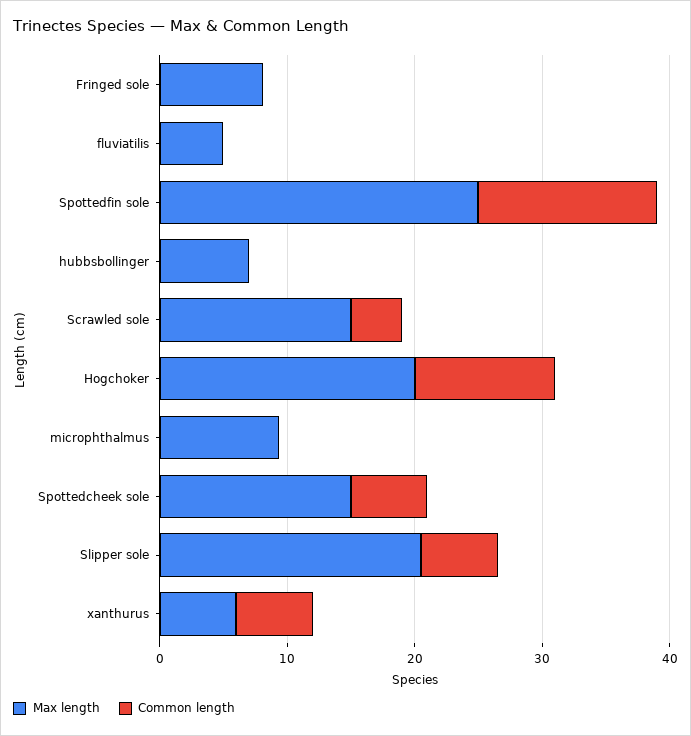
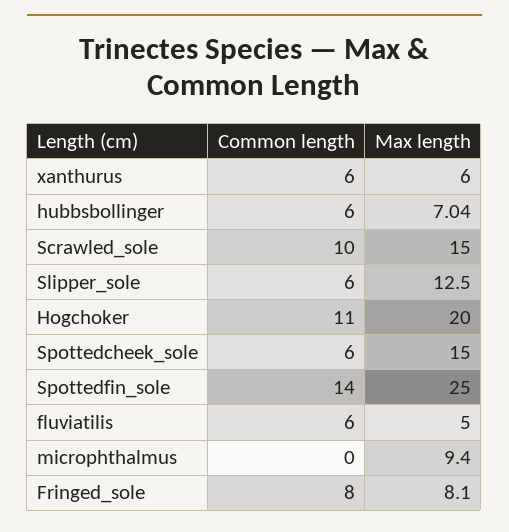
Common length, Fringed sole: 0 -> 8
Common length, fluviatilis: 0 -> 6
Common length, hubbsbollinger: 0 -> 6
Common length, Scrawled sole: 4 -> 10
Max length, Slipper sole: 20 -> 12.5

